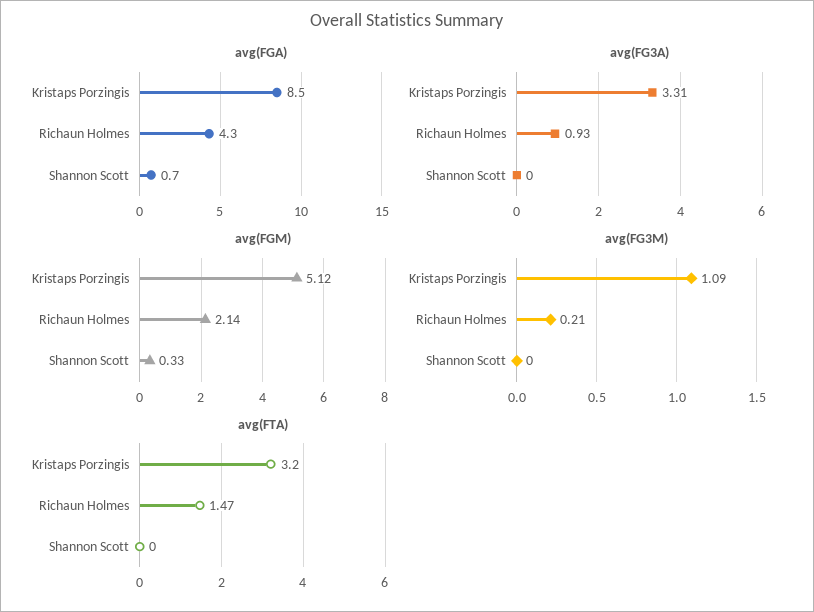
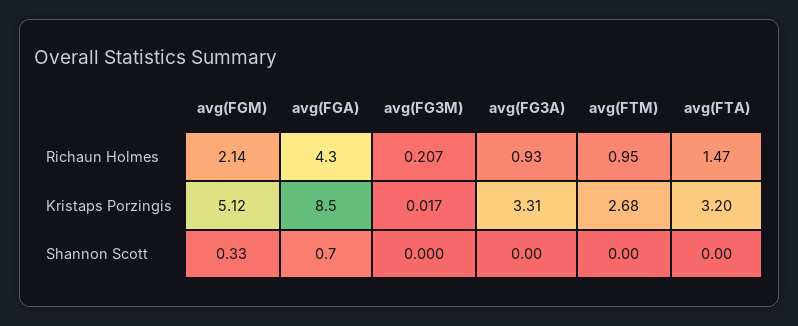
avg(FG3M), Kristaps Porzingis: 1.09 -> 0.017
avg(FTM), Richaun Holmes: none -> 0.95
avg(FTM), Kristaps Porzingis: none -> 2.68
avg(FTM), Shannon Scott: none -> 0

